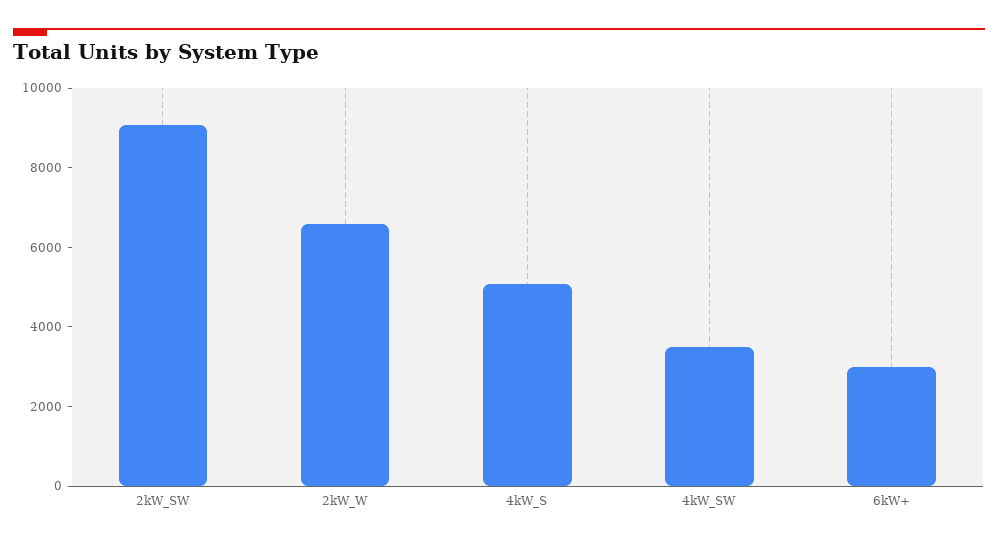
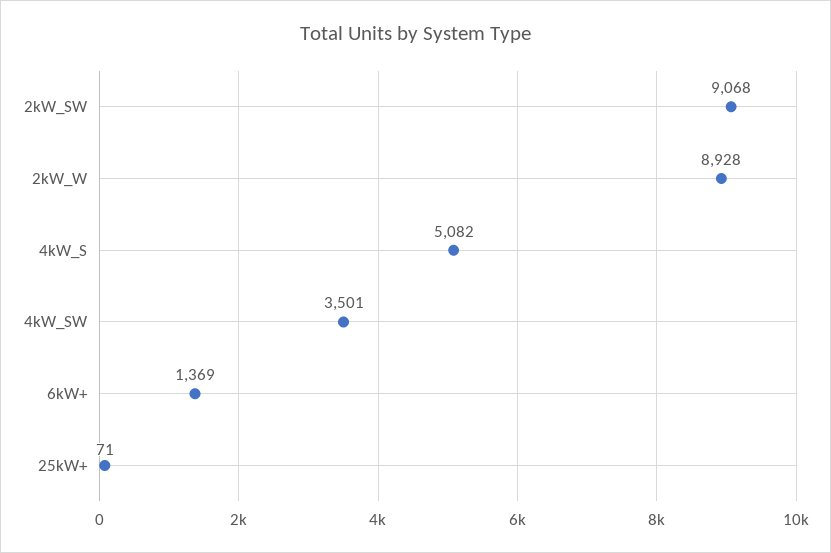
2kW_W: 6500 -> 8928
6kW+: 3000 -> 1369
25kW+: none -> 71

